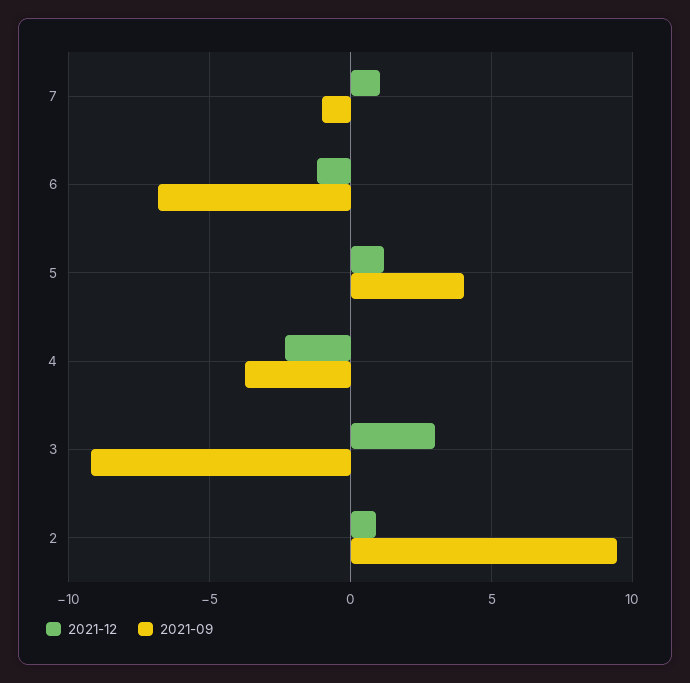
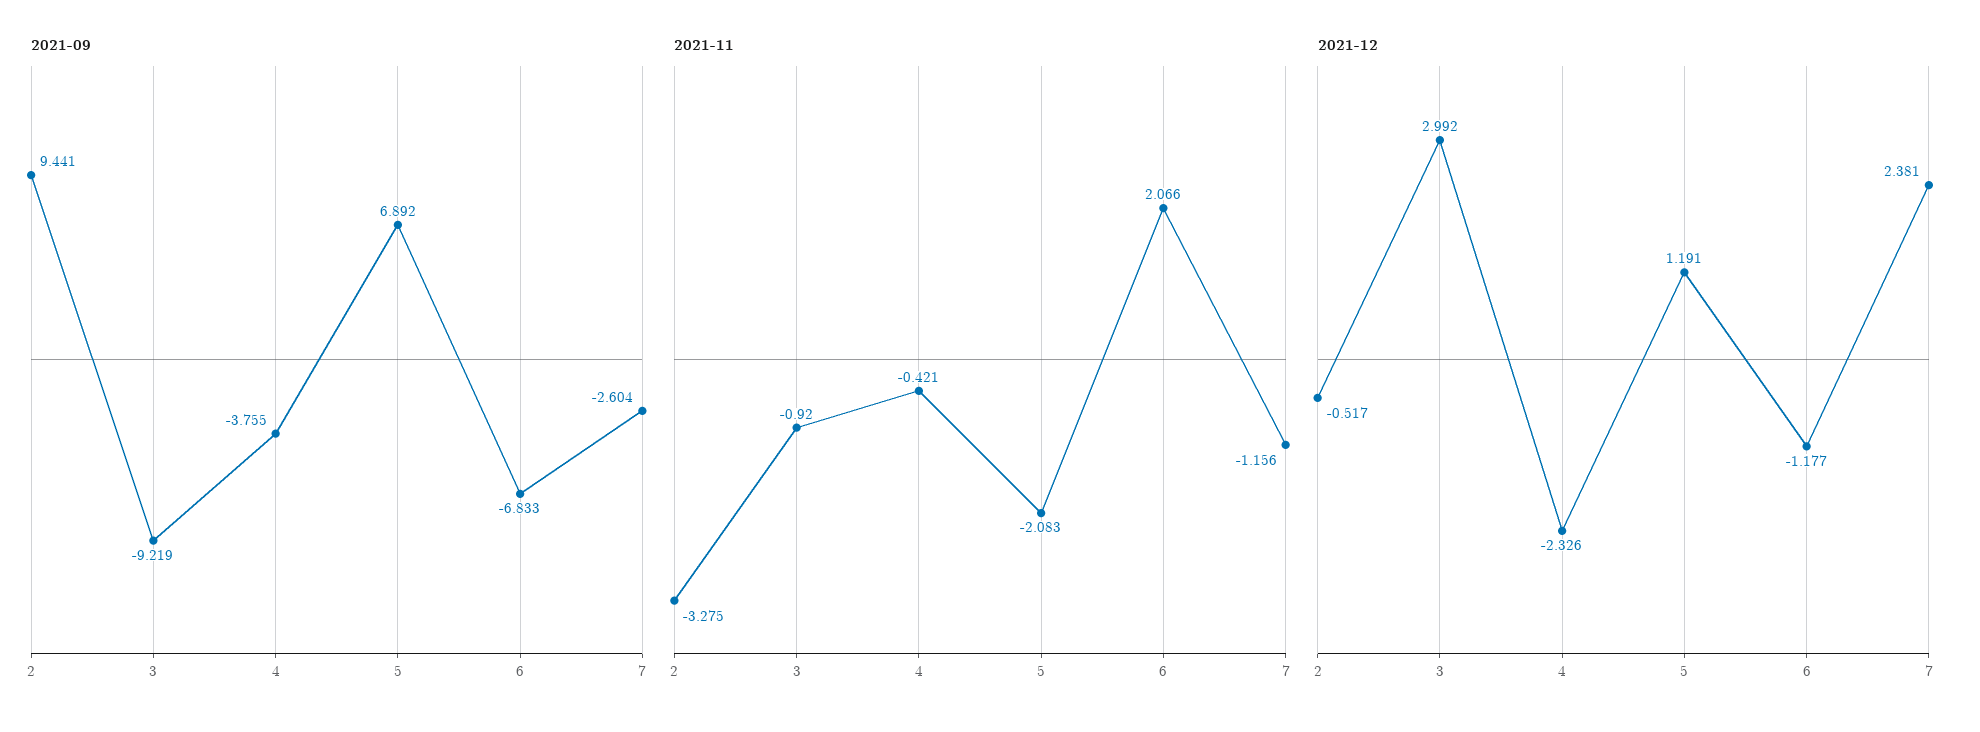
2021-12, 7: 1 -> 2.381
2021-09, 7: -1 -> -2.604
2021-09, 5: 4 -> 6.892
2021-12, 2: 1 -> -0.517
2021-11, 2: none -> -3.275
2021-11, 3: none -> -0.92
2021-11, 4: none -> -0.421
2021-11, 5: none -> -2.083
2021-11, 6: none -> 2.066
2021-11, 7: none -> -1.156

